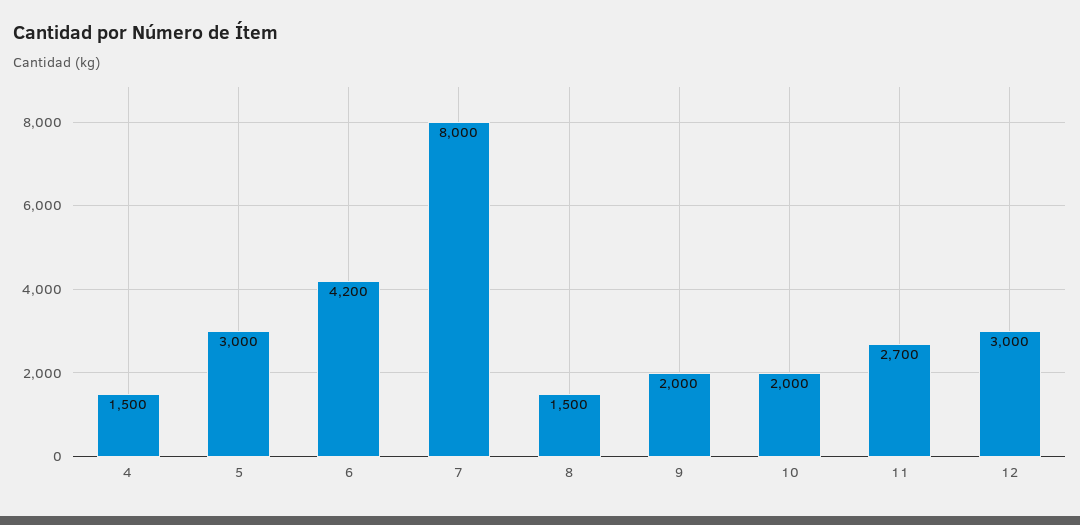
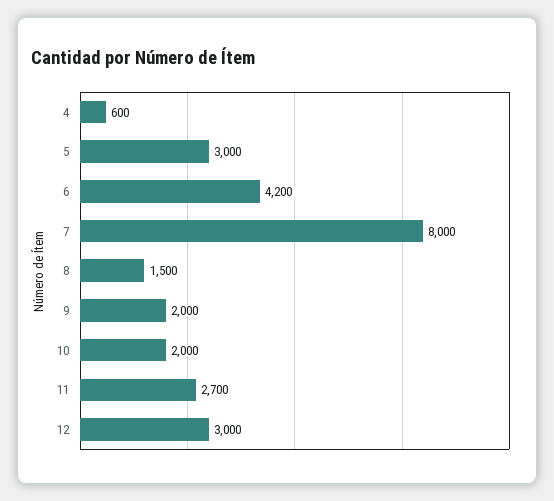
4: 1500 -> 600

